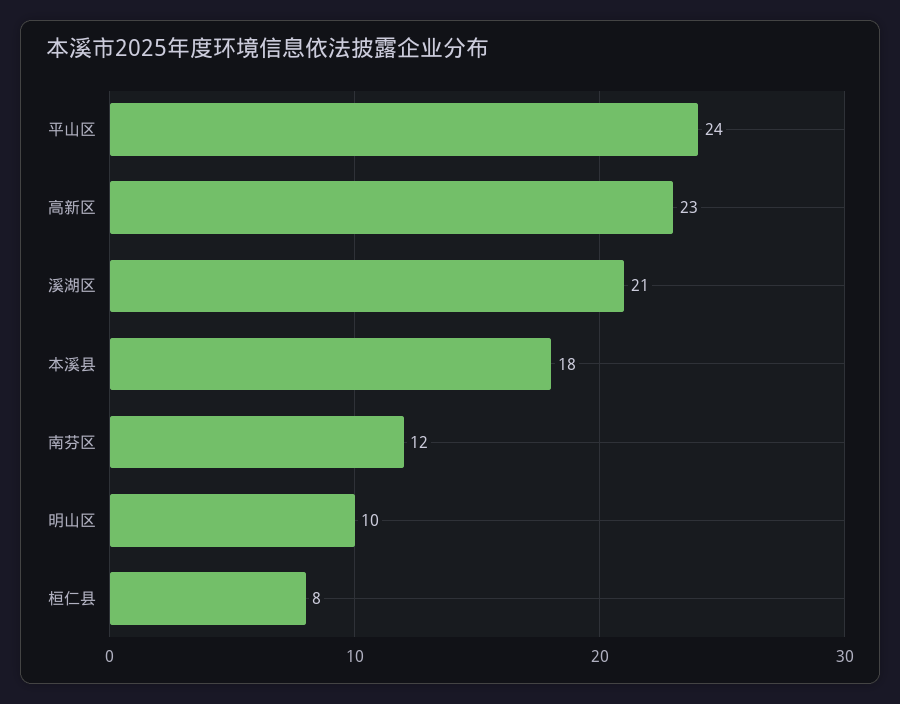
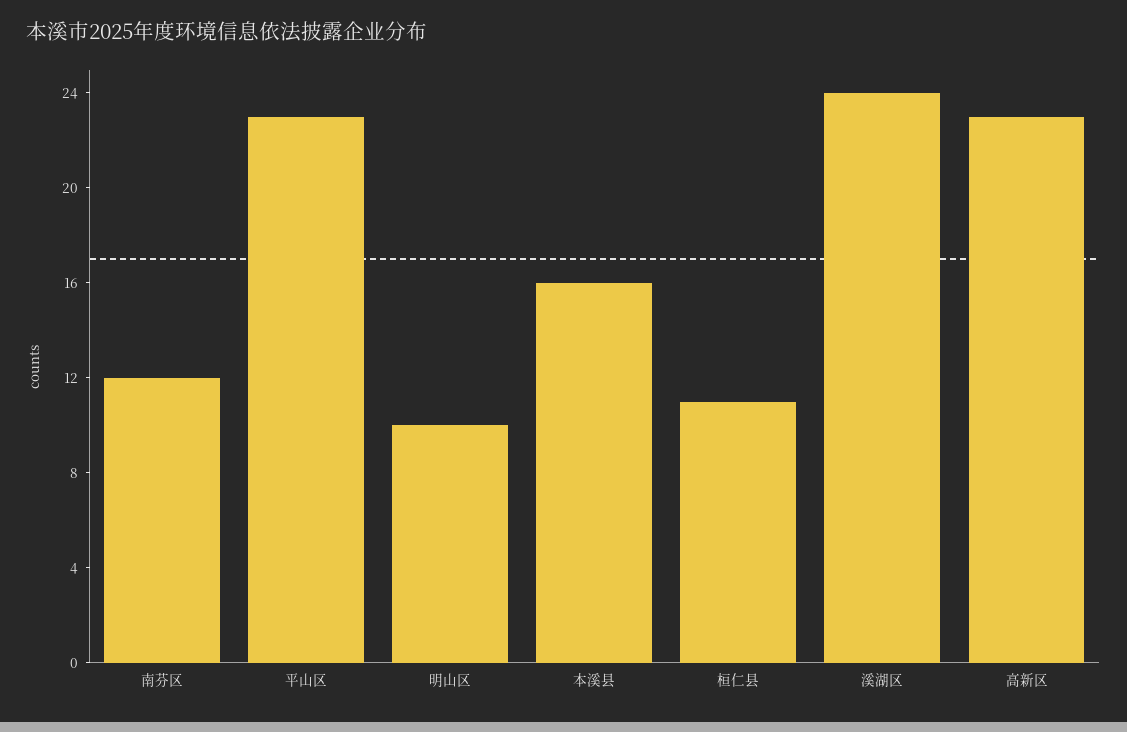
平山区: 24 -> 23
溪湖区: 21 -> 24
本溪县: 18 -> 16
桓仁县: 8 -> 11

